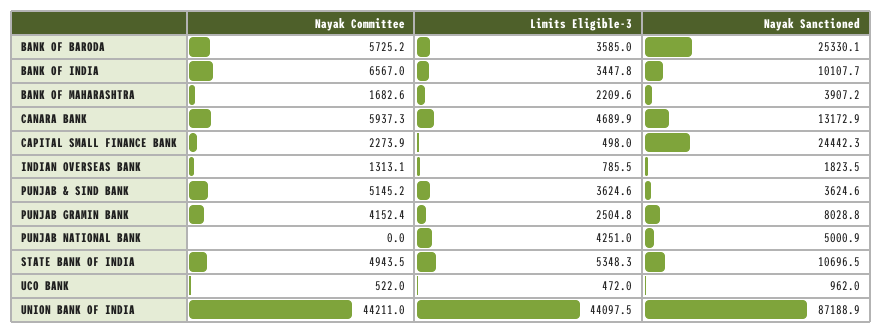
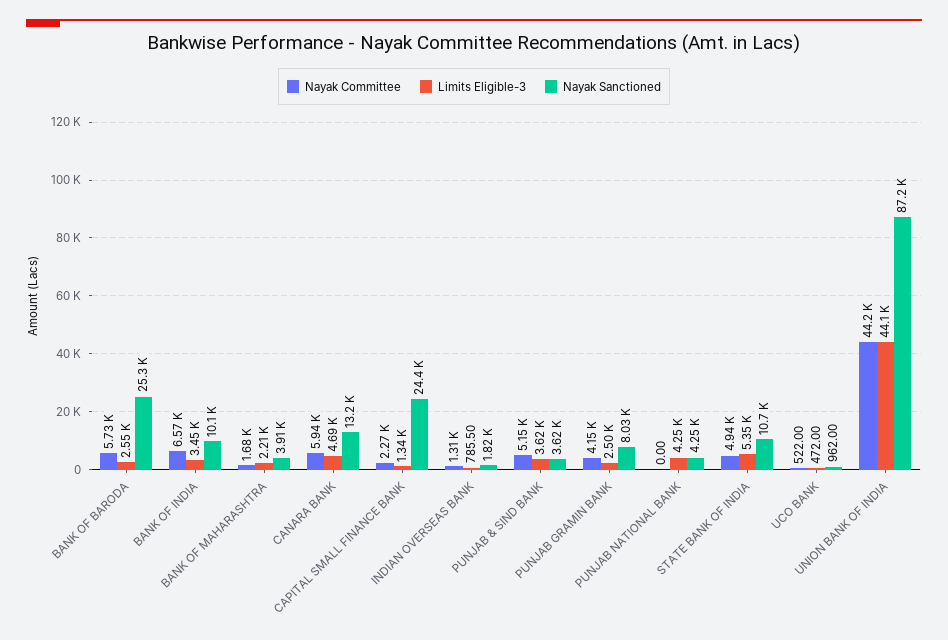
Limits Eligible-3, BANK OF BARODA: 3585 -> 2550
Limits Eligible-3, CAPITAL SMALL FINANCE BANK: 498 -> 1340
Nayak Sanctioned, PUNJAB NATIONAL BANK: 5000.9 -> 4250

